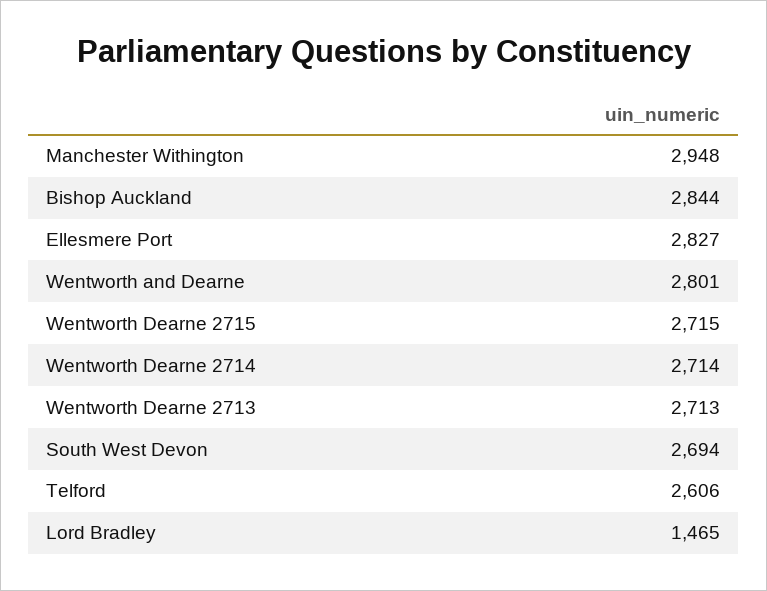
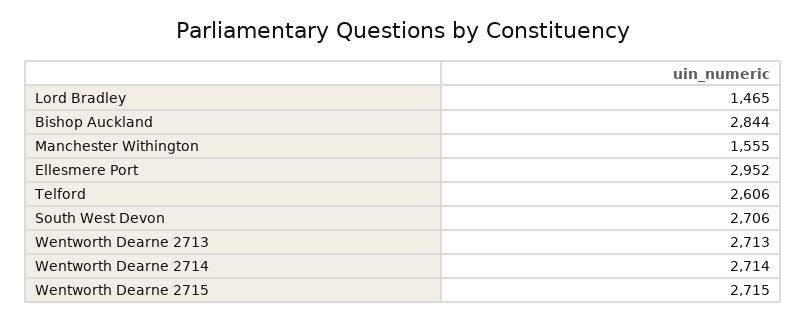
Manchester Withington: 2948 -> 1555
Ellesmere Port: 2827 -> 2952
Wentworth and Dearne: 2801 -> none
South West Devon: 2694 -> 2706

